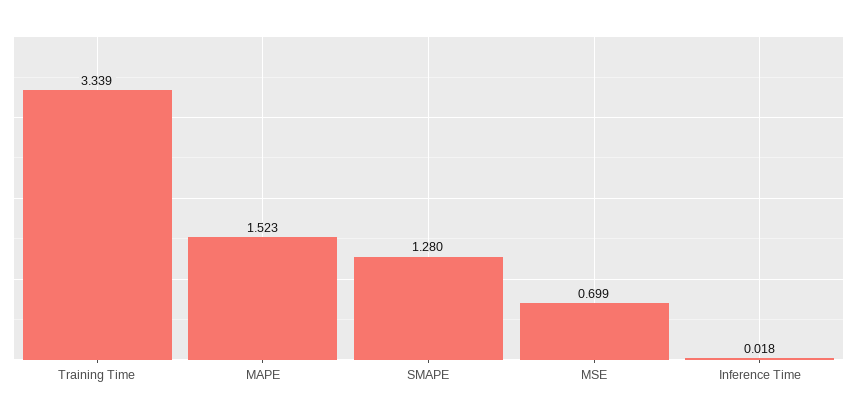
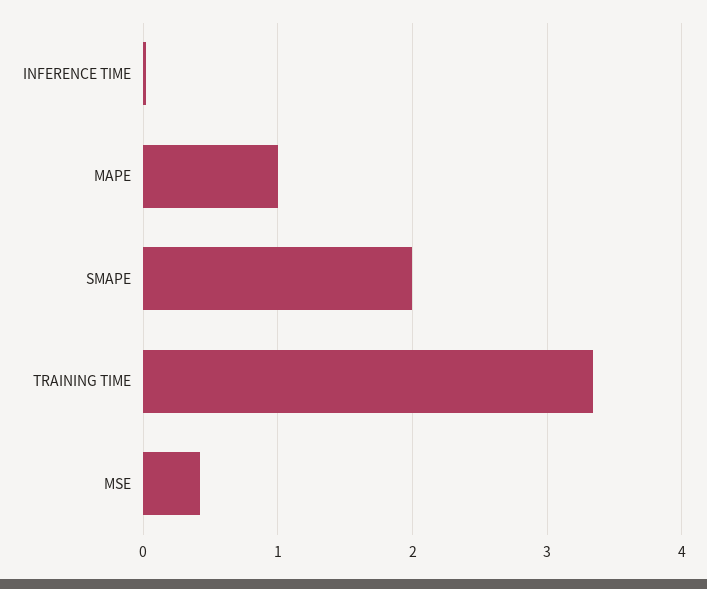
MAPE: 1.523 -> 1
SMAPE: 1.28 -> 2
MSE: 0.699 -> 0.4

